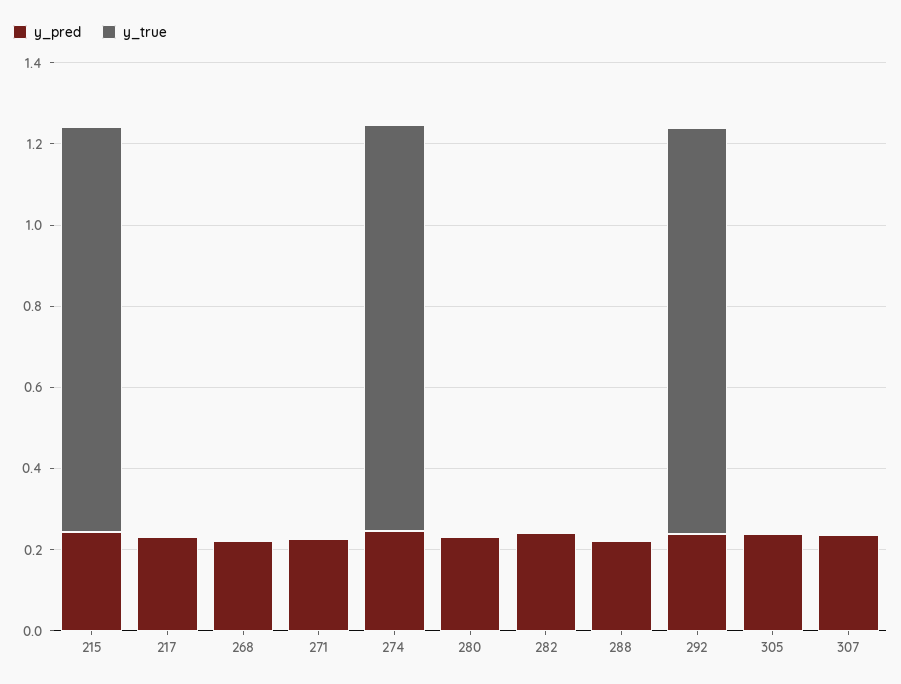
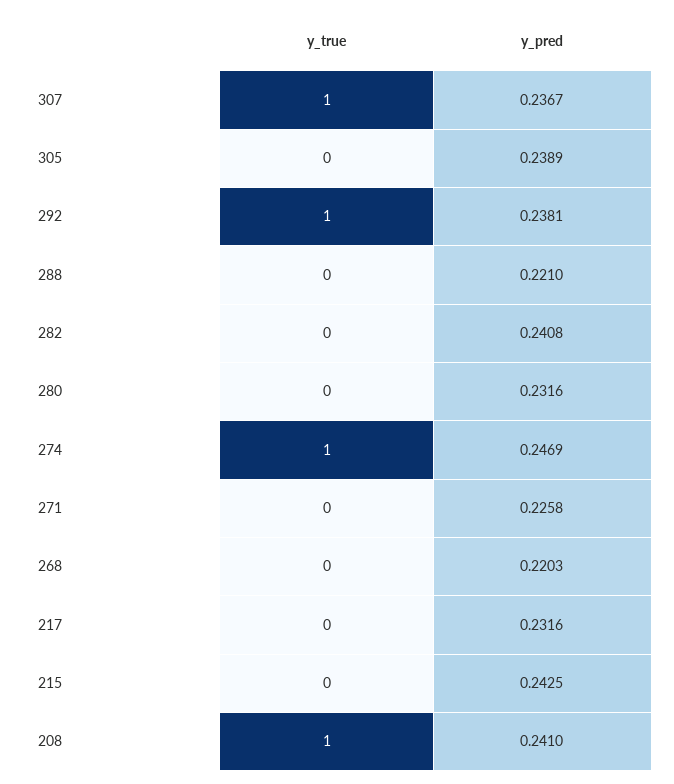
y_true, 215: 1 -> 0
y_true, 307: 0 -> 1
y_true, 208: none -> 1
y_pred, 208: none -> 0.241

